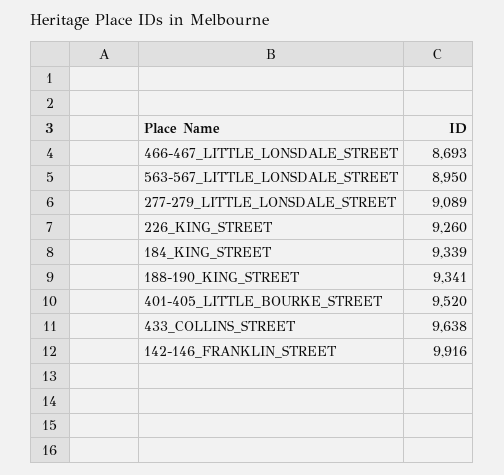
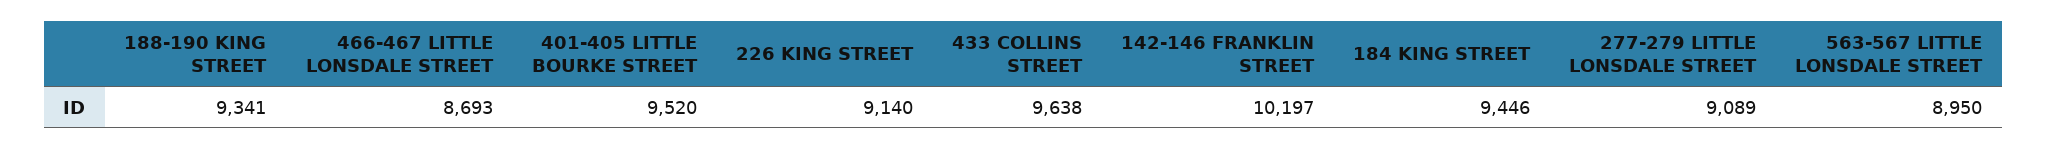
226_KING_STREET: 9260 -> 9140
184_KING_STREET: 9339 -> 9446
142-146_FRANKLIN_STREET: 9916 -> 10197

